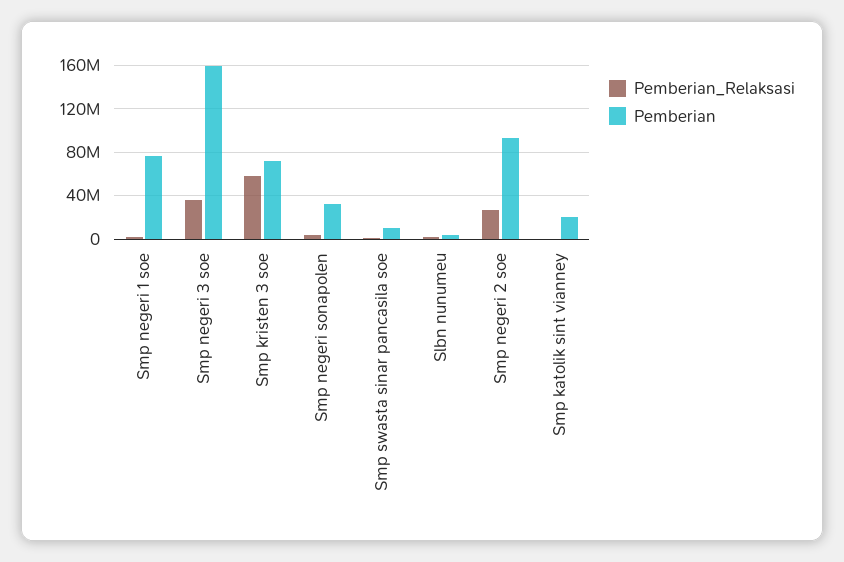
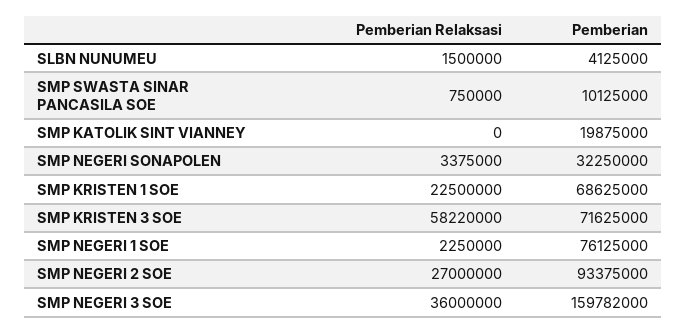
Pemberian_Relaksasi, SMP KRISTEN 1 SOE: none -> 22500000
Pemberian, SMP KRISTEN 1 SOE: none -> 68625000

